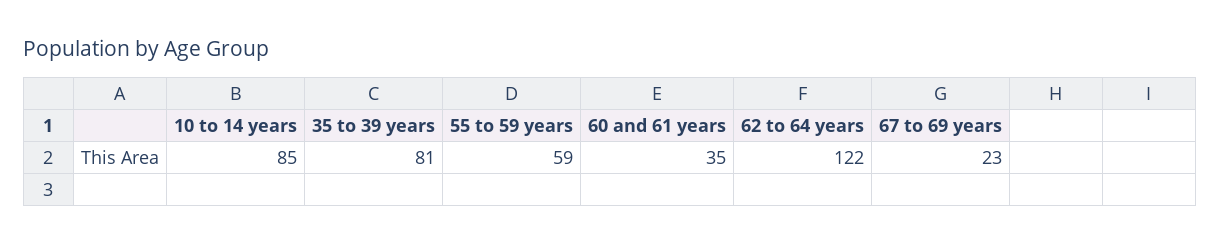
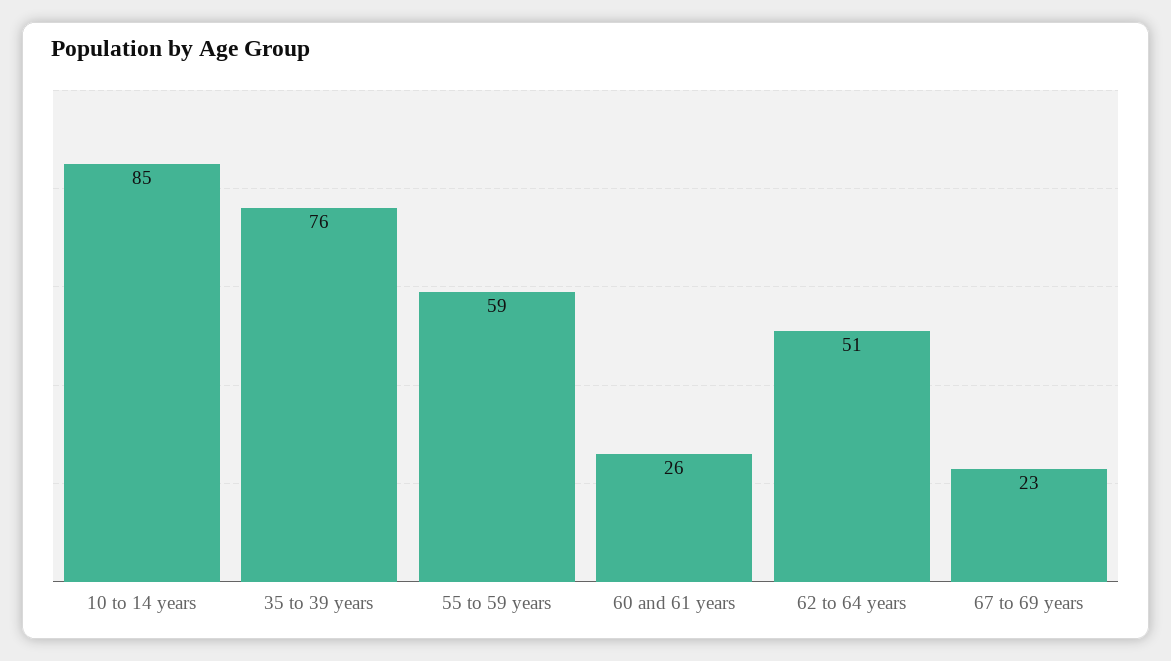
35 to 39 years: 81 -> 76
60 and 61 years: 35 -> 26
62 to 64 years: 122 -> 51

